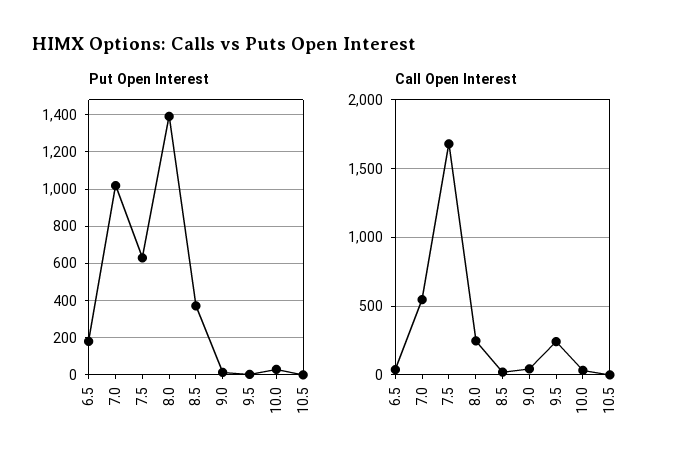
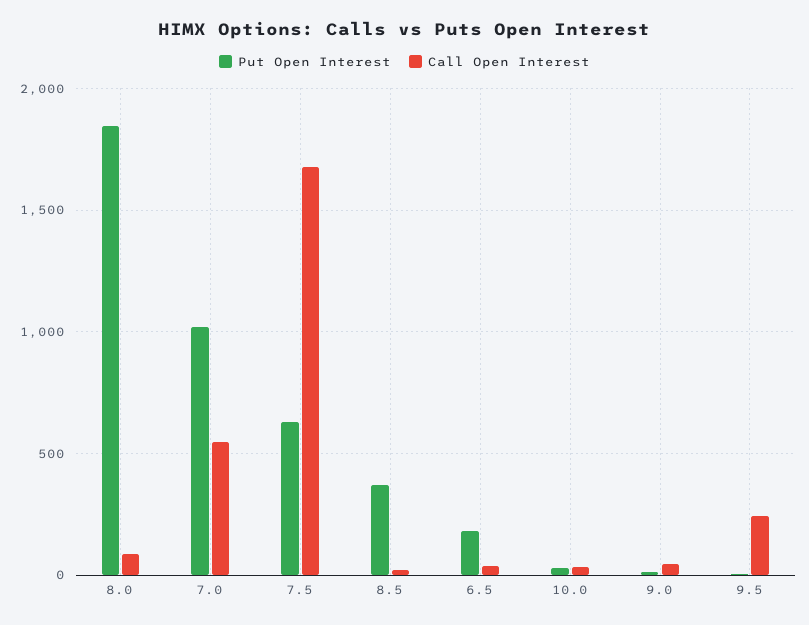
Put Open Interest, 8.0: 1400 -> 1850
Put Open Interest, 10.5: 0 -> none
Call Open Interest, 8.0: 250 -> 100
Call Open Interest, 10.5: 0 -> none

